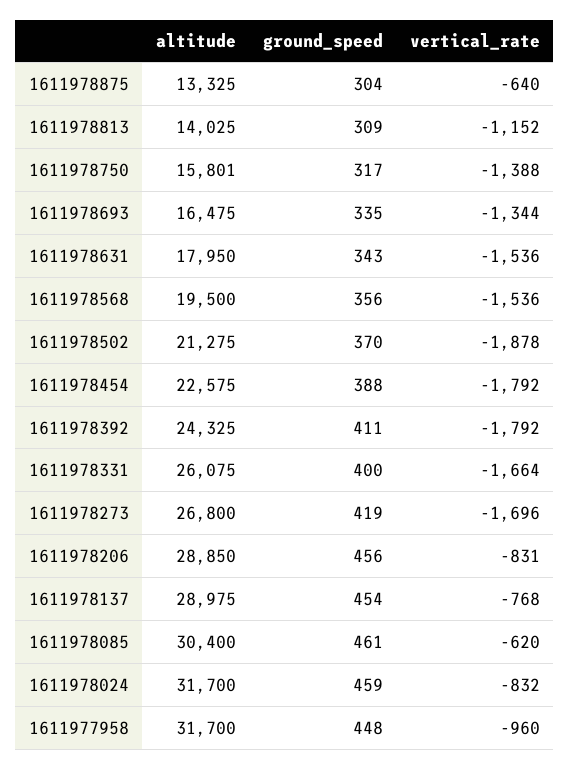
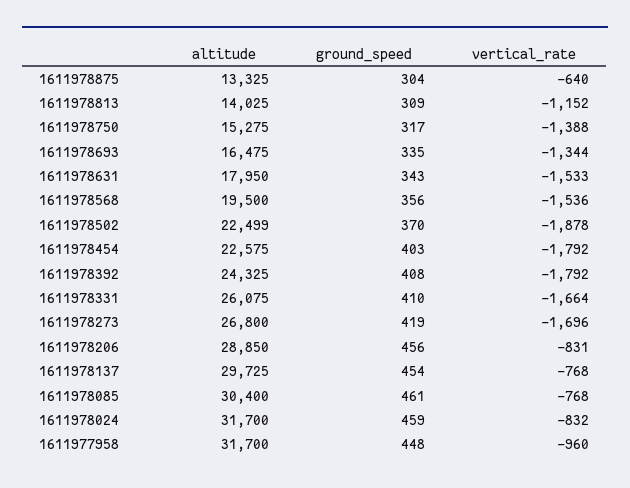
altitude, 1611978750: 15801 -> 15275
vertical_rate, 1611978631: -1536 -> -1533
altitude, 1611978502: 21275 -> 22499
ground_speed, 1611978454: 388 -> 403
ground_speed, 1611978392: 411 -> 408
ground_speed, 1611978331: 400 -> 410
altitude, 1611978137: 28975 -> 29725
vertical_rate, 1611978085: -620 -> -768

